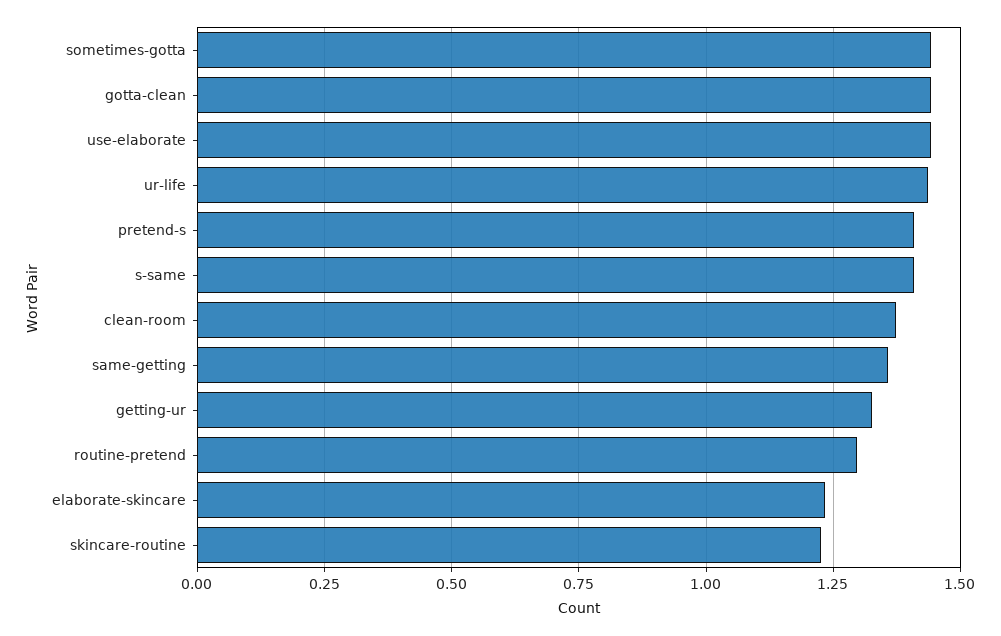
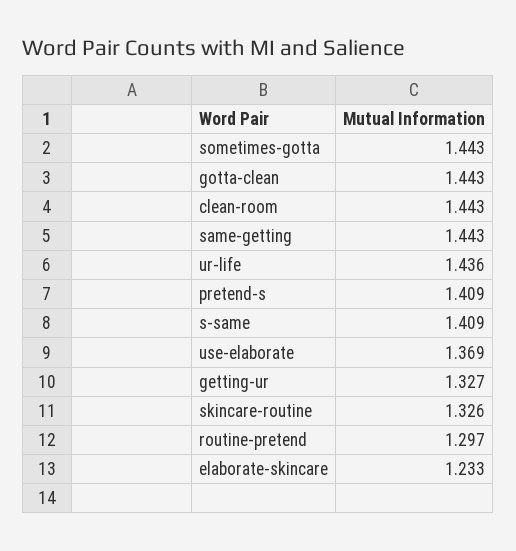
use-elaborate: 1.45 -> 1.369
clean-room: 1.375 -> 1.443
same-getting: 1.35 -> 1.443
skincare-routine: 1.225 -> 1.326

